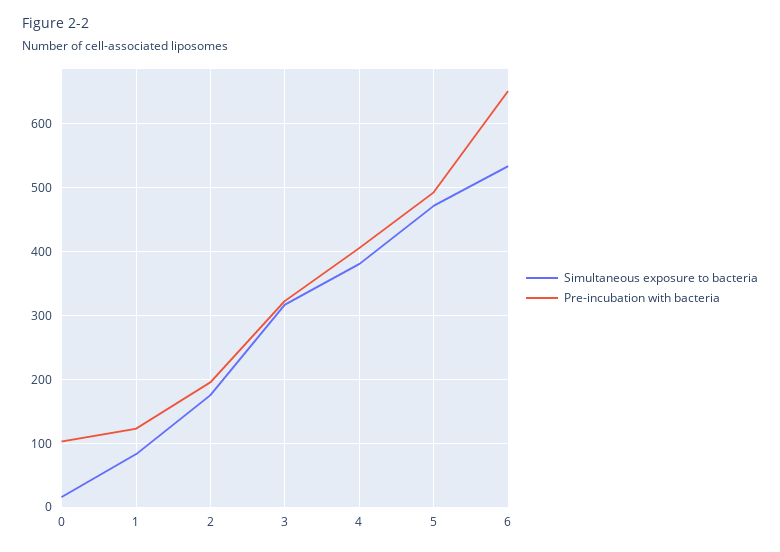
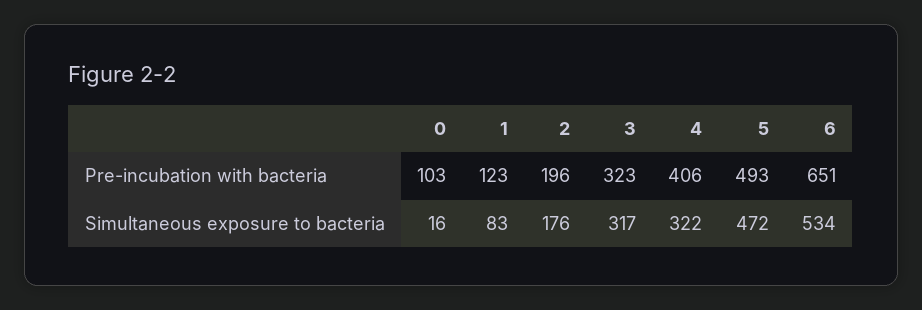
Simultaneous exposure to bacteria, 4: 380 -> 322

